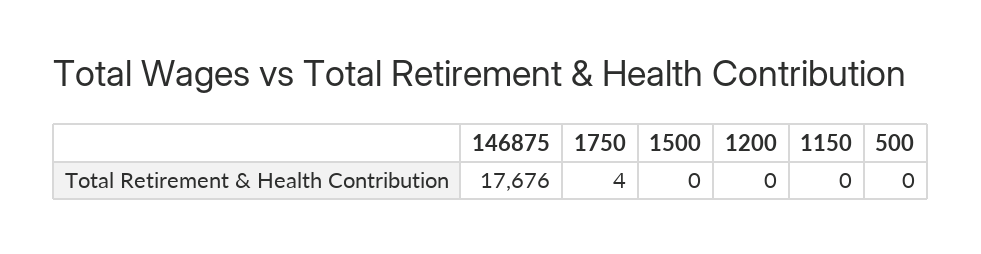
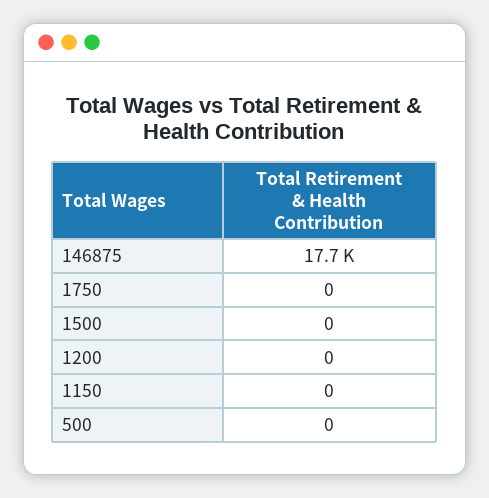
1750: 4 -> 0

